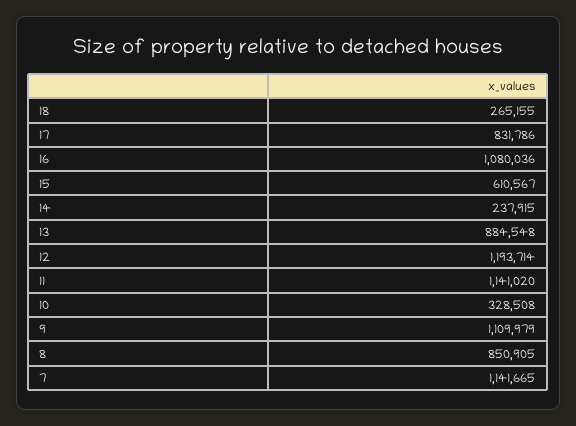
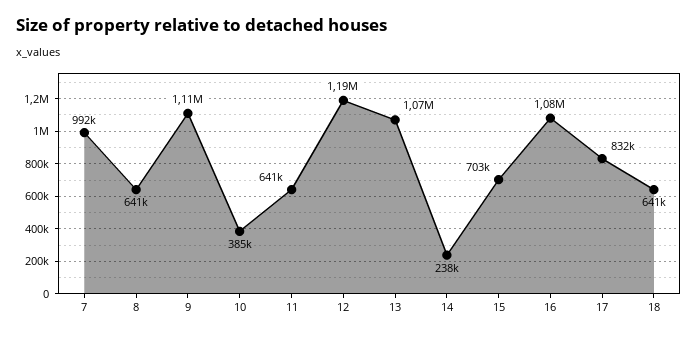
18: 265155 -> 641000
15: 610567 -> 703000
13: 884548 -> 1070000
11: 1141020 -> 641000
10: 328508 -> 385000
8: 850905 -> 641000
7: 1141665 -> 992000

